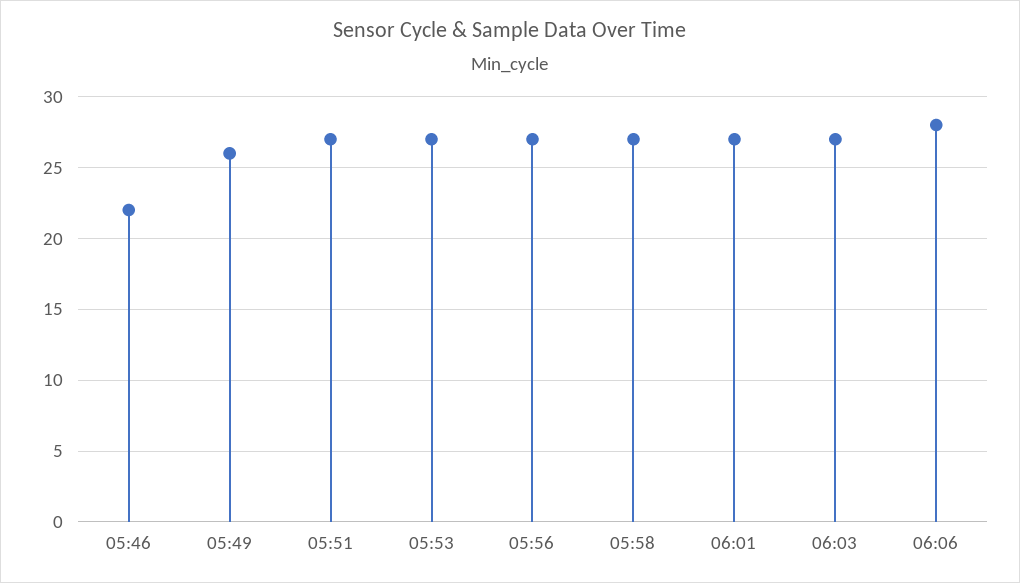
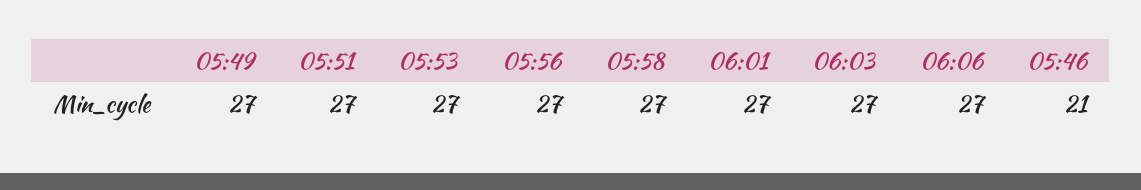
05:46: 22 -> 21
05:49: 26 -> 27
06:06: 28 -> 27

